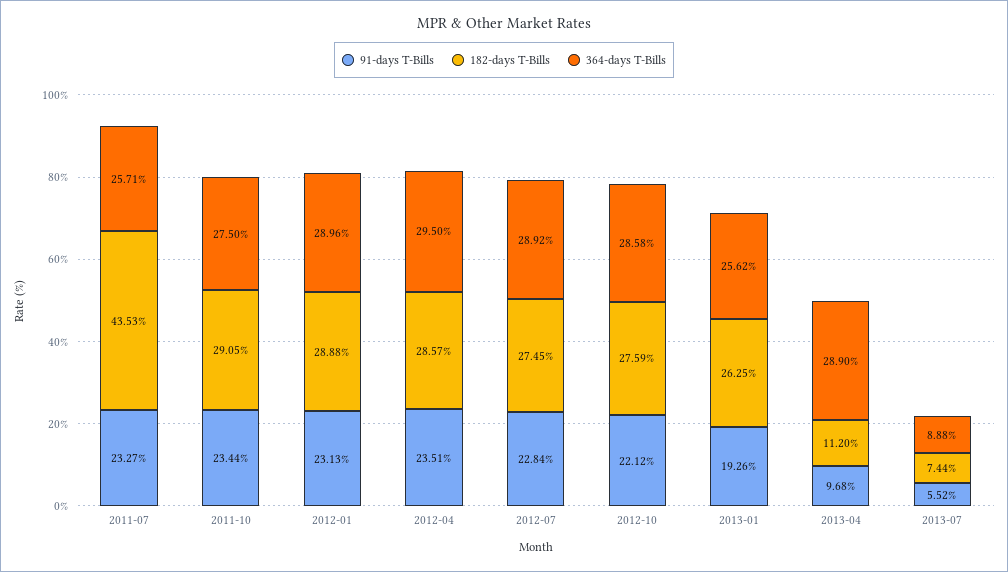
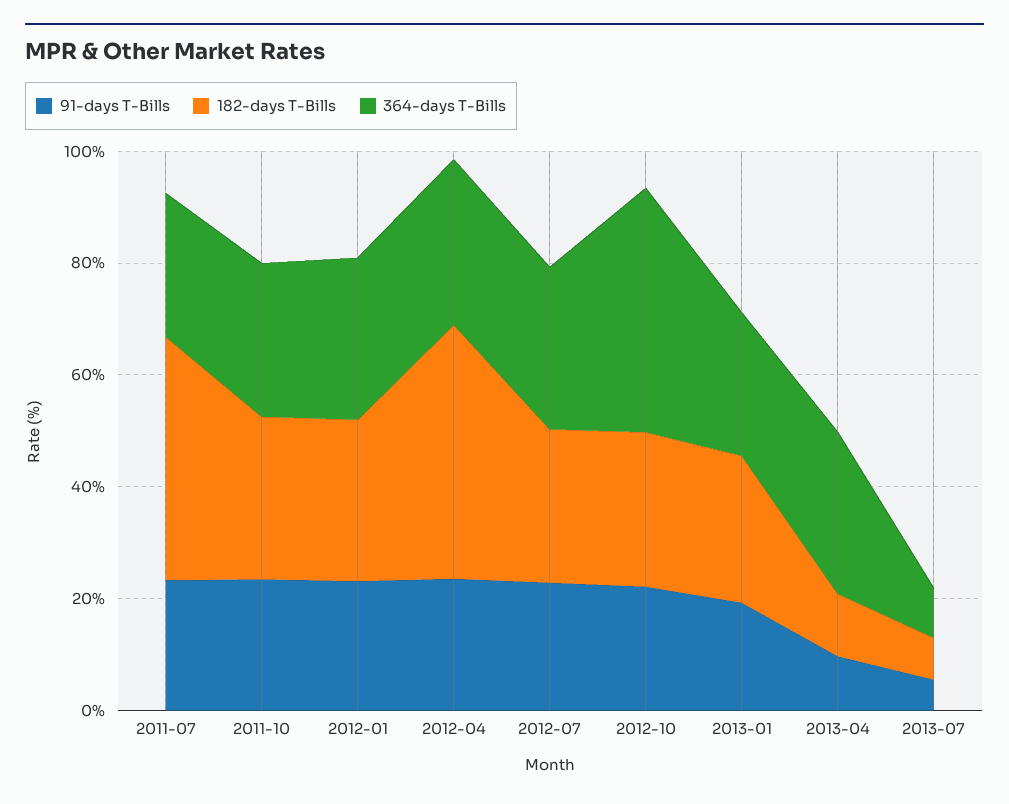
182-days T-Bills, 2012-04: 28.57 -> 45
364-days T-Bills, 2012-10: 28.58 -> 45

